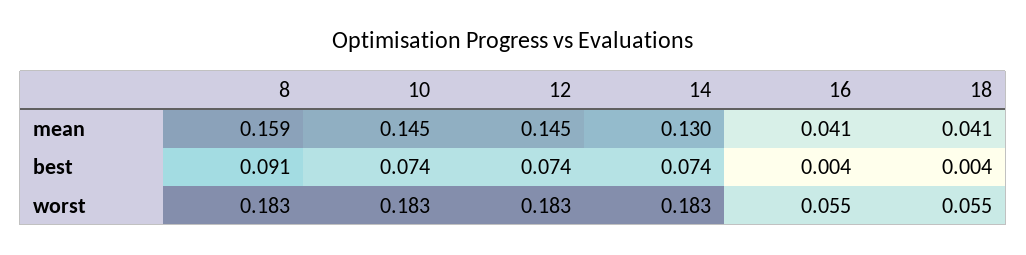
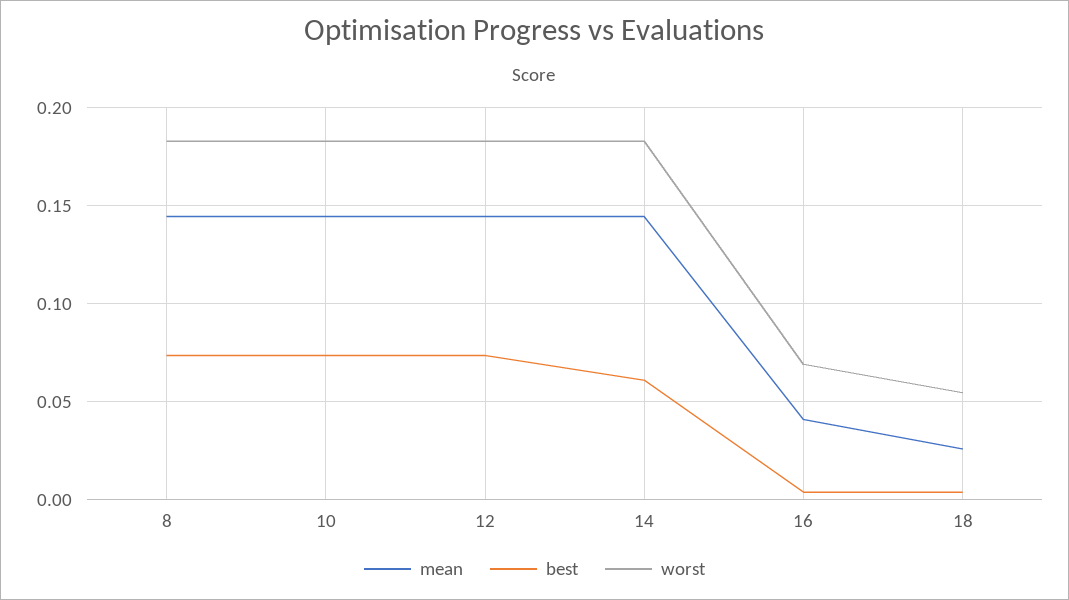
mean, 8: 0.159 -> 0.145
mean, 14: 0.13 -> 0.145
mean, 18: 0.041 -> 0.025
best, 8: 0.091 -> 0.075
best, 14: 0.074 -> 0.06
worst, 16: 0.055 -> 0.07

